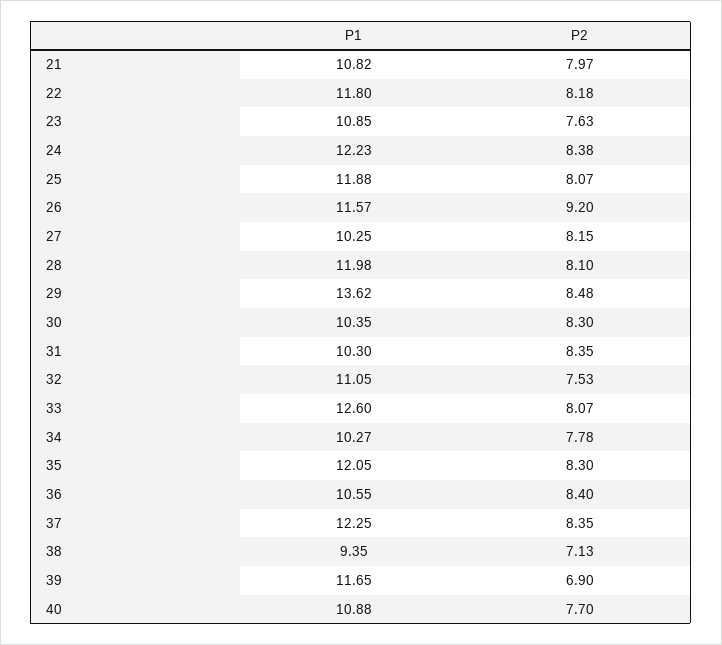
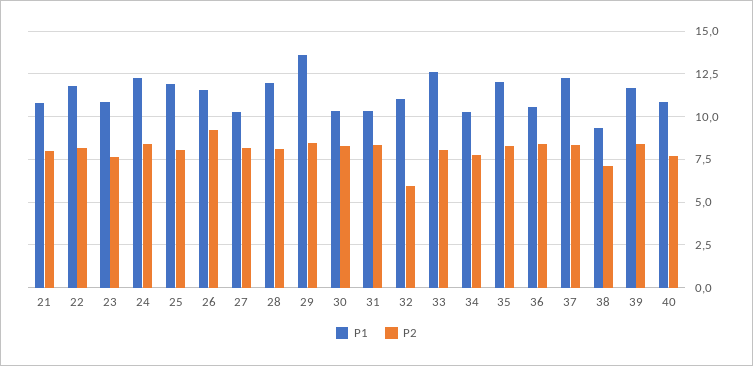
P2, 32: 7.53 -> 6
P2, 39: 6.9 -> 8.5

